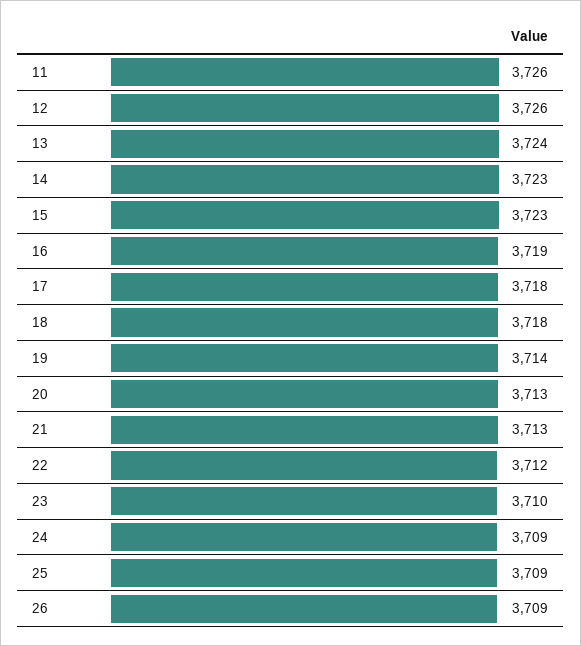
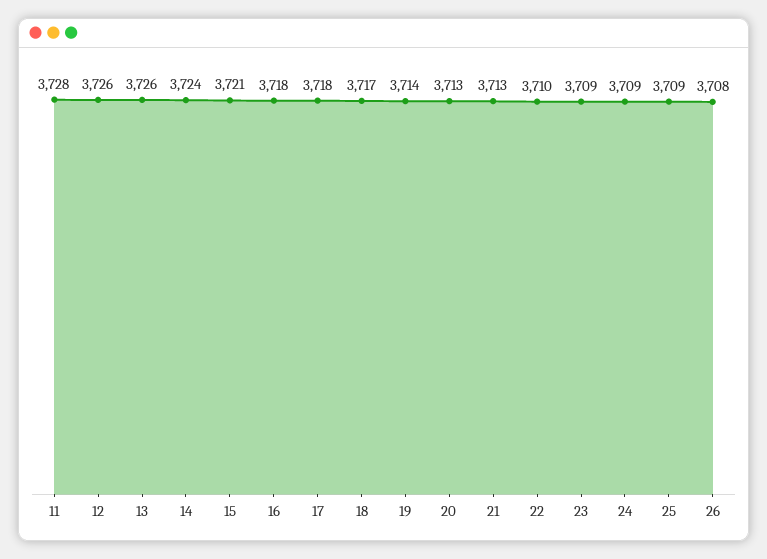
11: 3726 -> 3728
13: 3724 -> 3726
14: 3723 -> 3724
15: 3723 -> 3721
16: 3719 -> 3718
18: 3718 -> 3717
22: 3712 -> 3710
23: 3710 -> 3709
26: 3709 -> 3708

